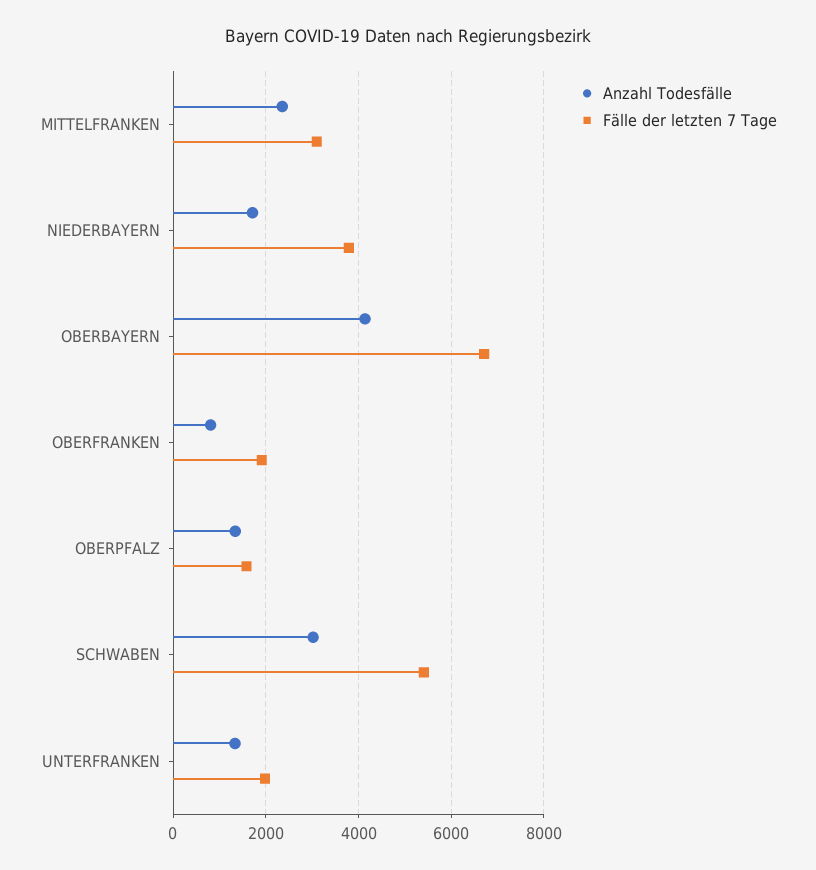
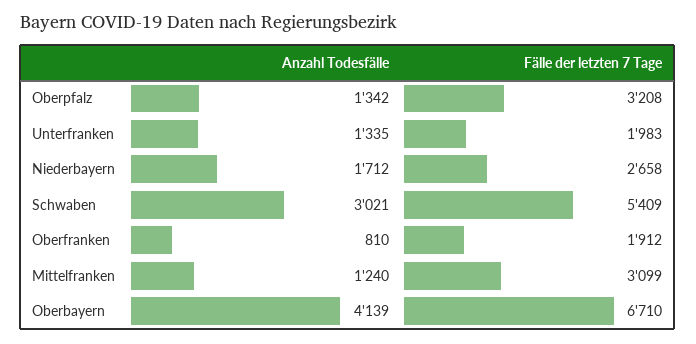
Anzahl Todesfälle, MITTELFRANKEN: 2400 -> 1240
Fälle der letzten 7 Tage, NIEDERBAYERN: 3800 -> 2658
Fälle der letzten 7 Tage, OBERPFALZ: 1600 -> 3208

